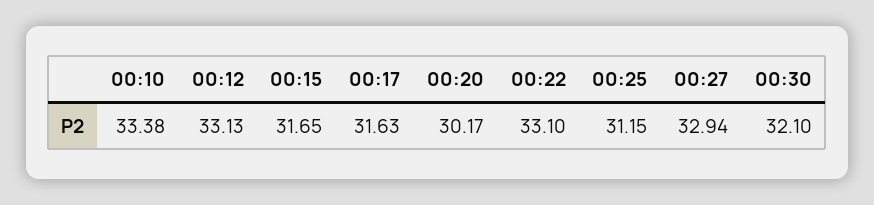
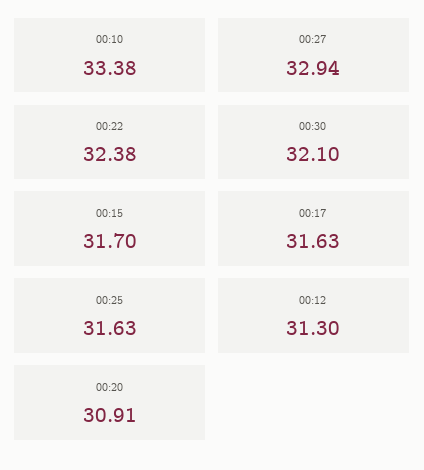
00:12: 33.13 -> 31.3
00:15: 31.65 -> 31.7
00:20: 30.17 -> 30.91
00:22: 33.1 -> 32.38
00:25: 31.15 -> 31.63

